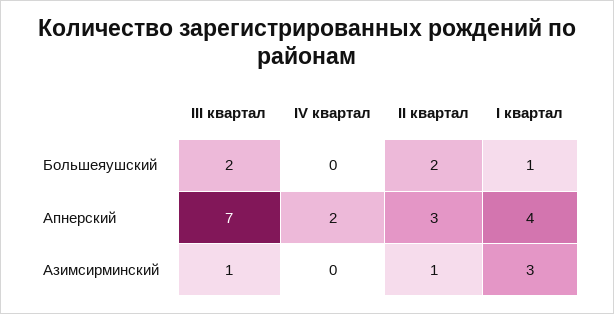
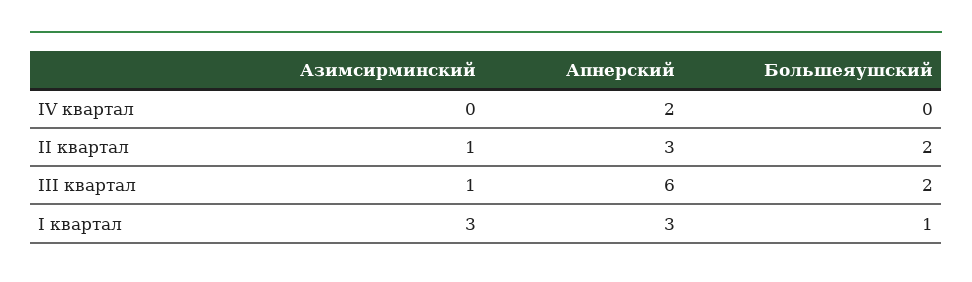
III квартал, Апнерский: 7 -> 6
I квартал, Апнерский: 4 -> 3

